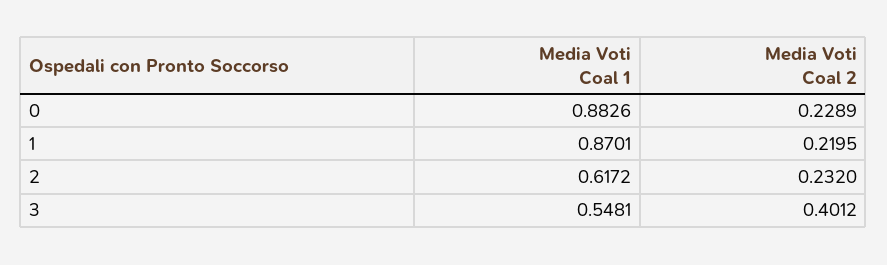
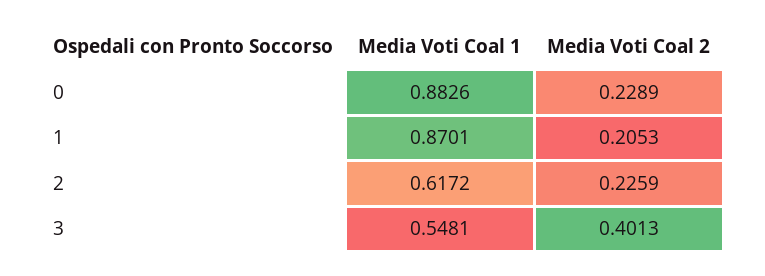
Media Voti Coal 2, 1: 0.2195 -> 0.2053
Media Voti Coal 2, 2: 0.232 -> 0.2259
Media Voti Coal 2, 3: 0.4012 -> 0.4013

